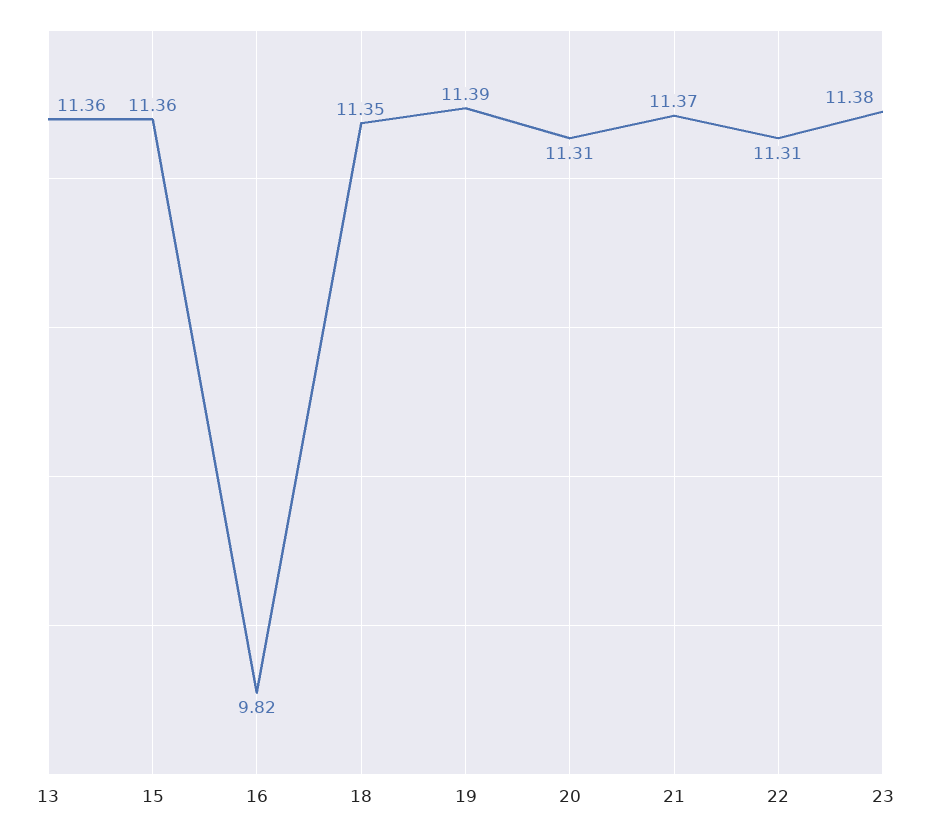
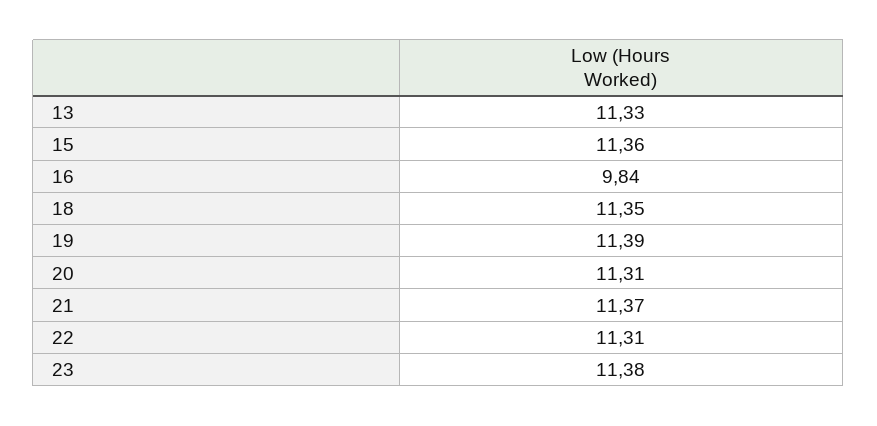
13: 11.36 -> 11.33
16: 9.82 -> 9.84

